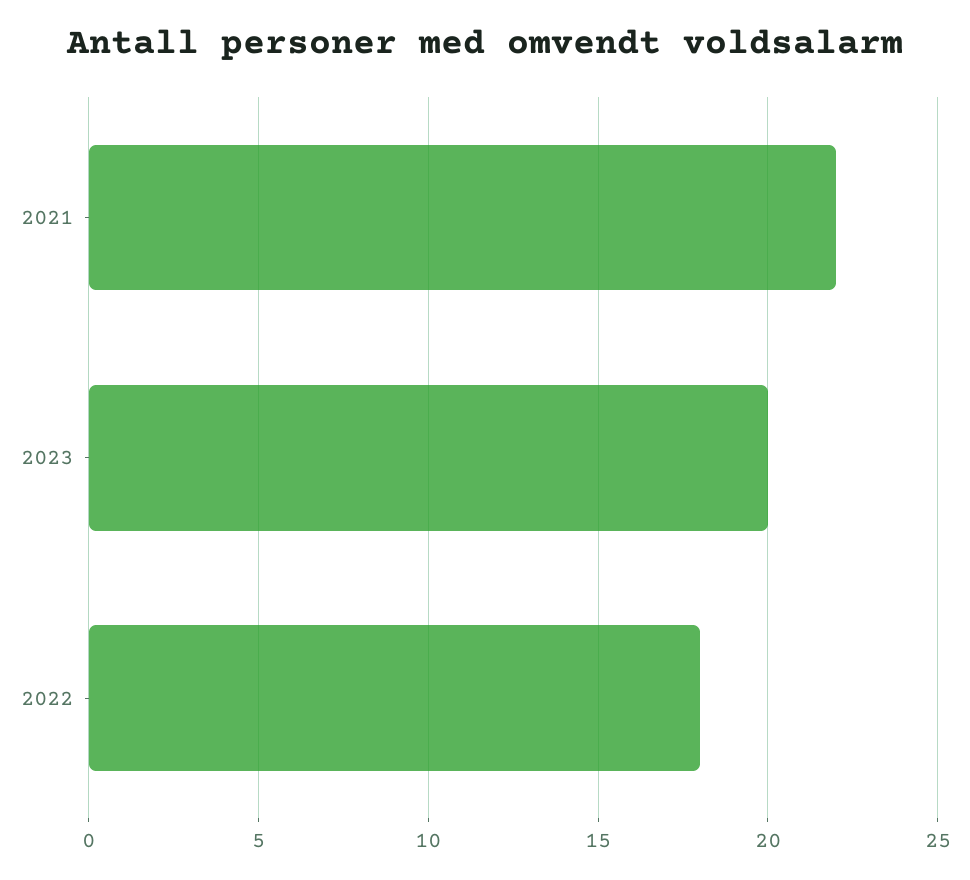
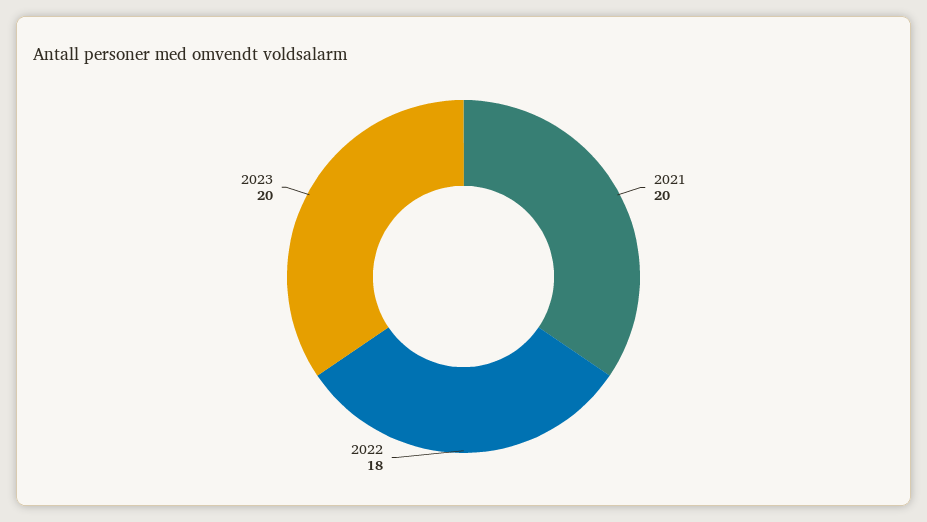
2021: 22 -> 20

